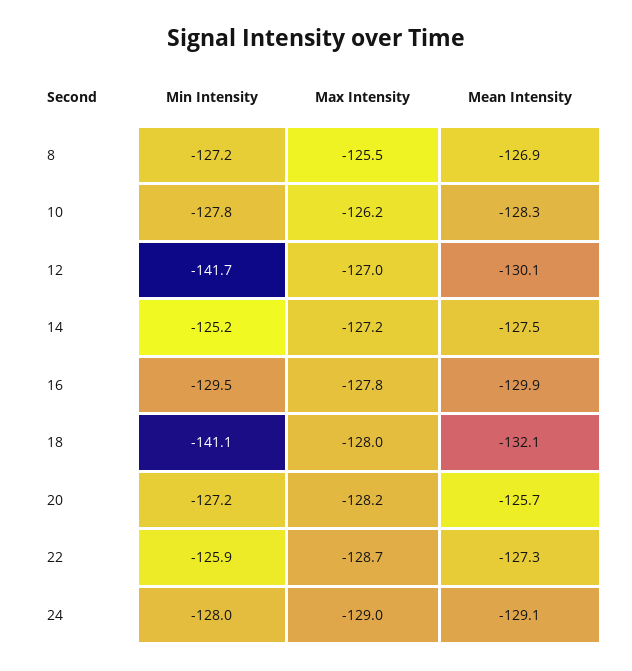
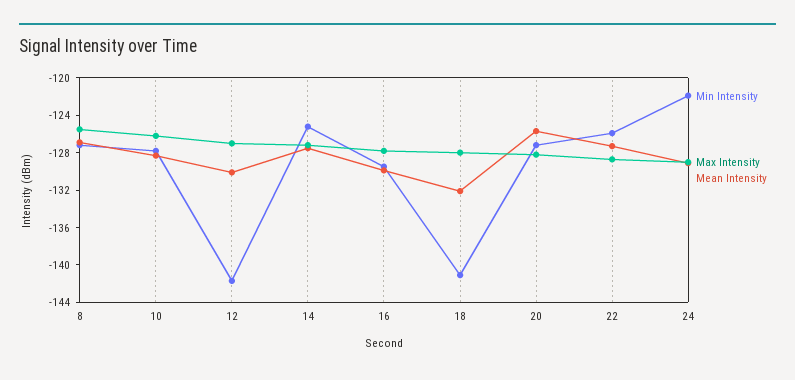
Min Intensity, 24: -128 -> -122

